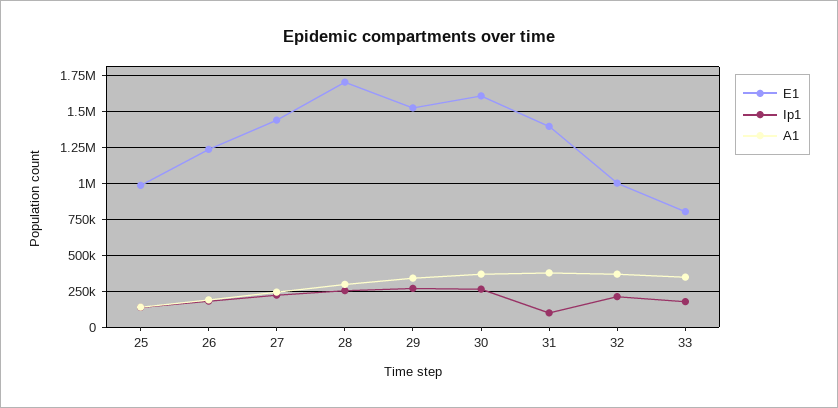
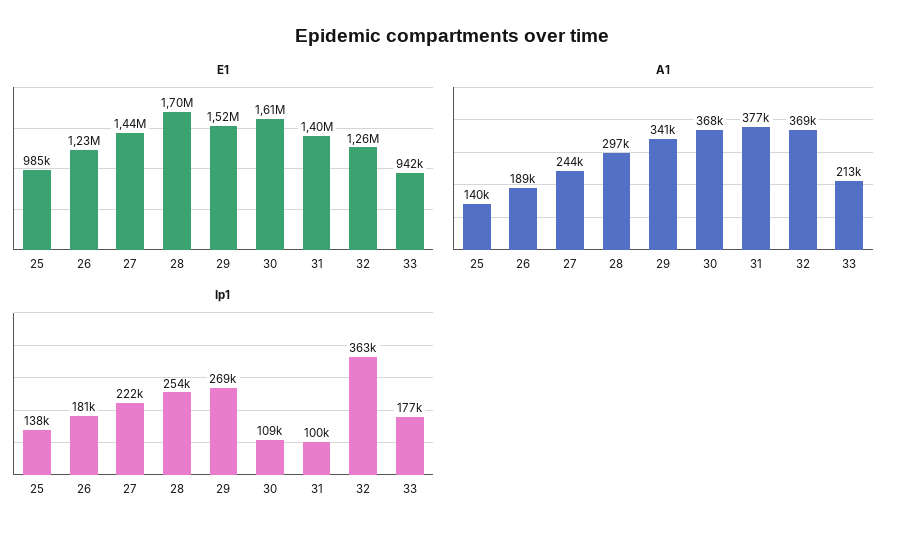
Ip1, 30: 250000 -> 109000
E1, 32: 1000000 -> 1260000
Ip1, 32: 200000 -> 363000
E1, 33: 800000 -> 942000
A1, 33: 350000 -> 213000

